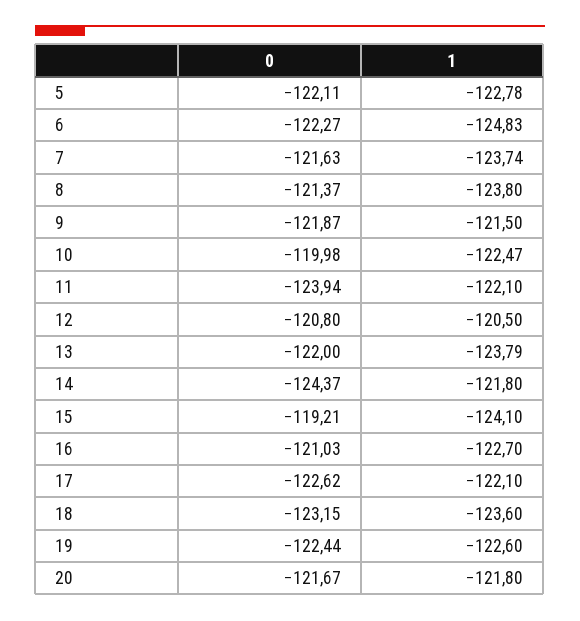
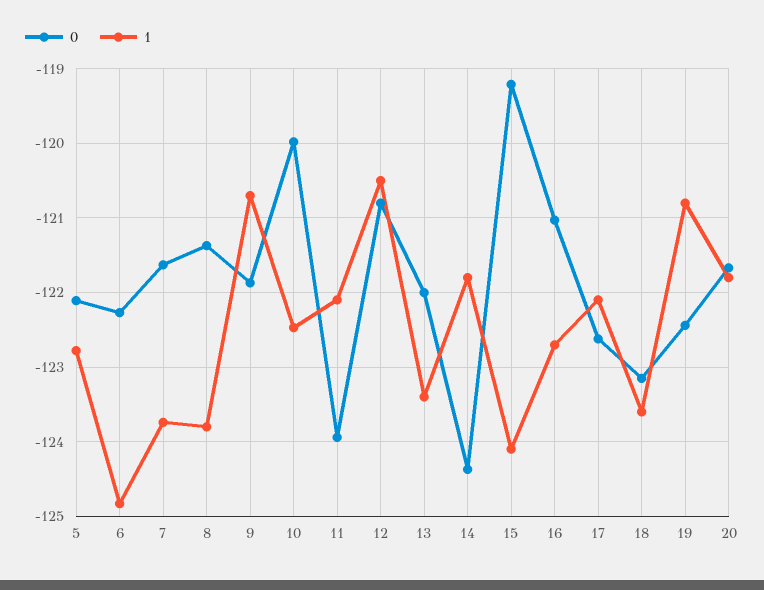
1, 9: -121.5 -> -120.7
1, 13: -123.79 -> -123.4
1, 19: -122.6 -> -120.8

